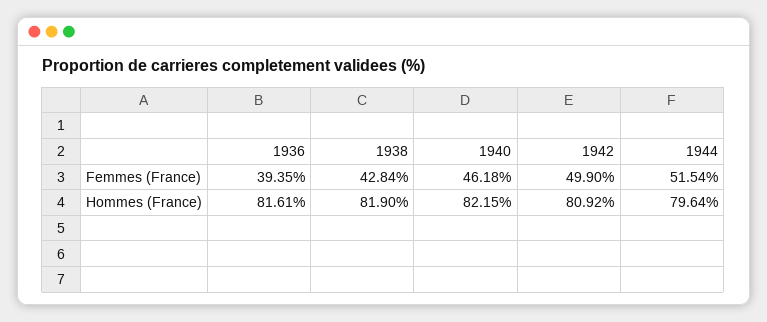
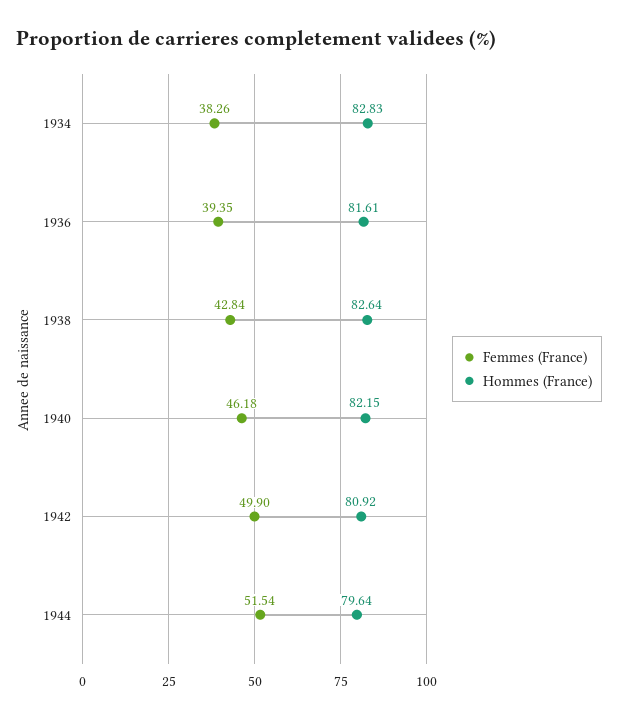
Hommes (France), 1938: 81.9 -> 82.64
Femmes (France), 1934: none -> 38.26
Hommes (France), 1934: none -> 82.83

